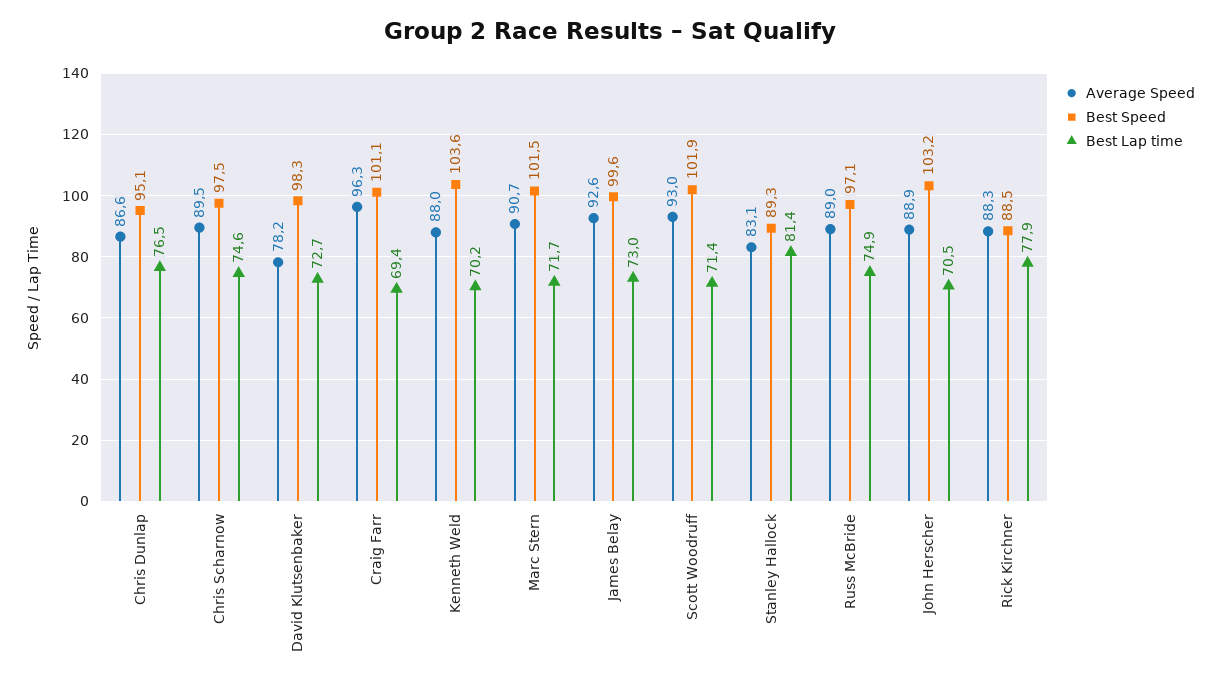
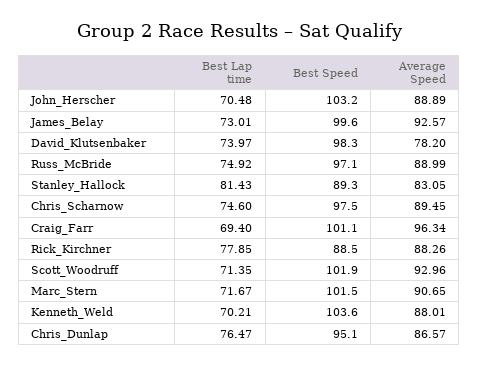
Best Lap time, David Klutsenbaker: 72.7 -> 73.97

